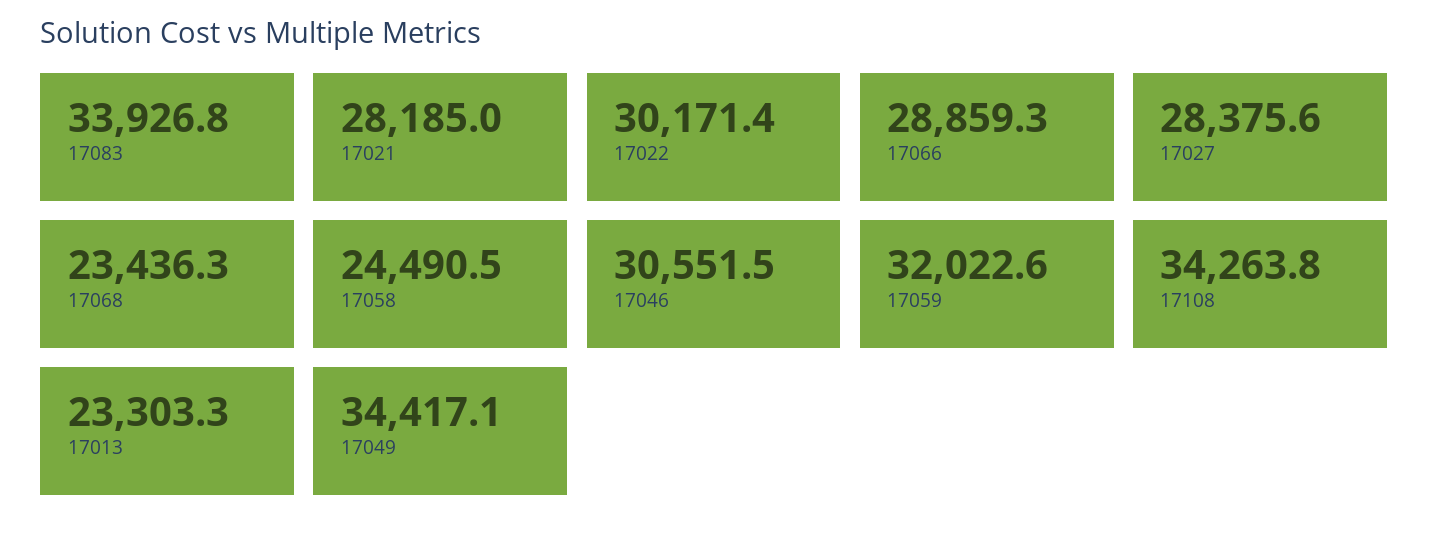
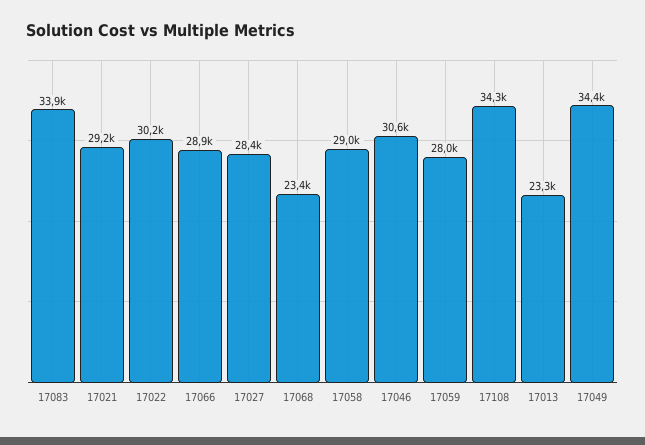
17021: 28185 -> 29200
17058: 24490.5 -> 29000
17059: 32022.6 -> 28000

